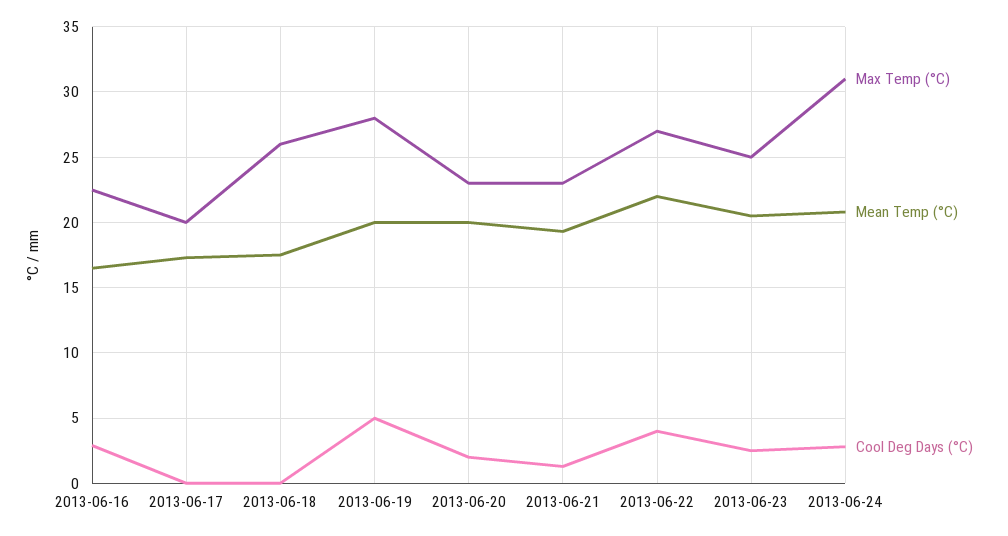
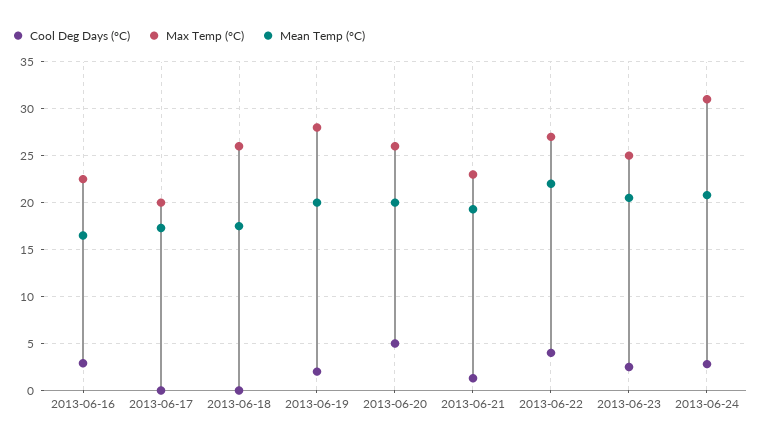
Cool Deg Days (°C), 2013-06-19: 5 -> 2
Max Temp (°C), 2013-06-20: 23 -> 26
Cool Deg Days (°C), 2013-06-20: 2 -> 5

